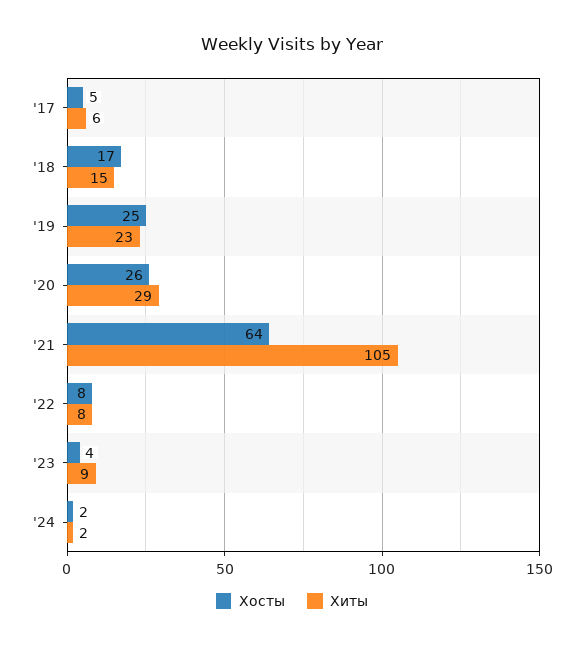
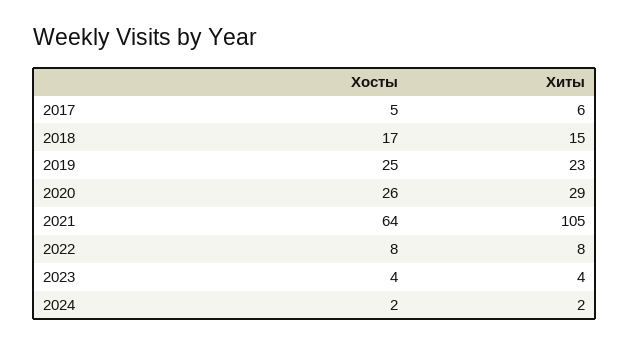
Хиты, '23: 9 -> 4

